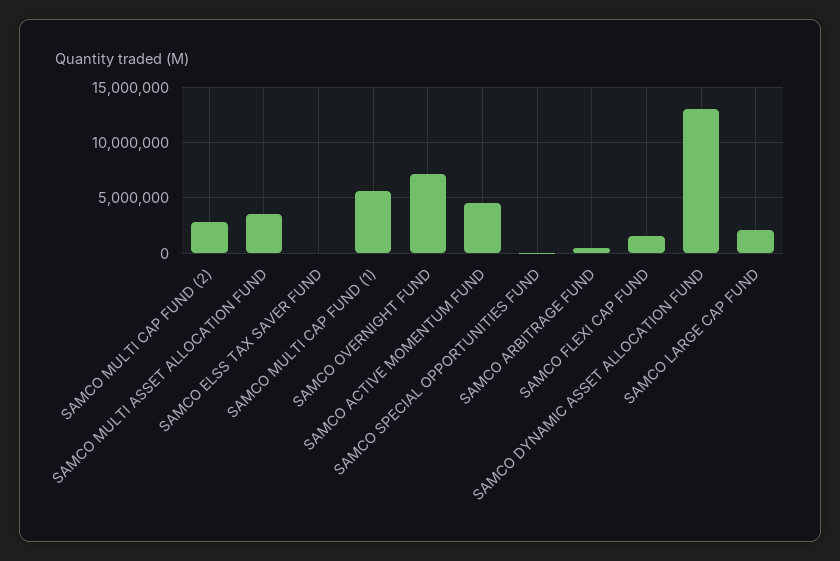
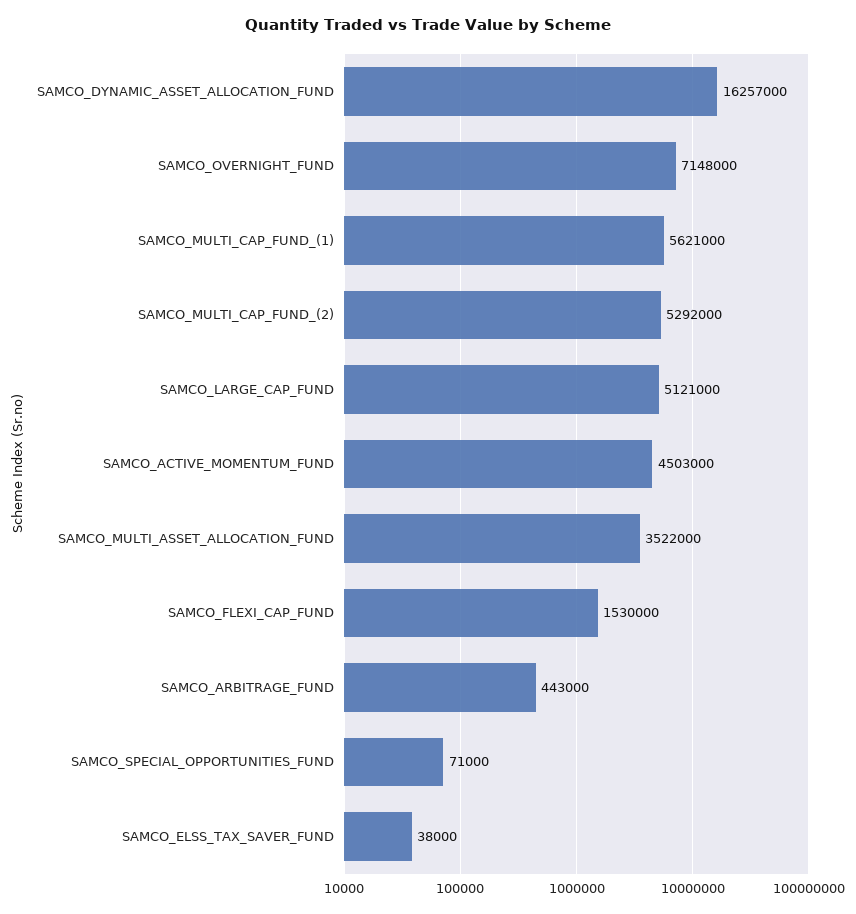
SAMCO MULTI CAP FUND (2): 3000000 -> 5292000
SAMCO DYNAMIC ASSET ALLOCATION FUND: 13000000 -> 16257000
SAMCO LARGE CAP FUND: 2000000 -> 5121000

